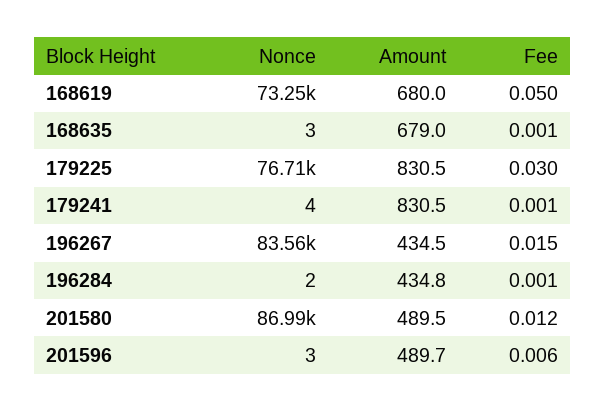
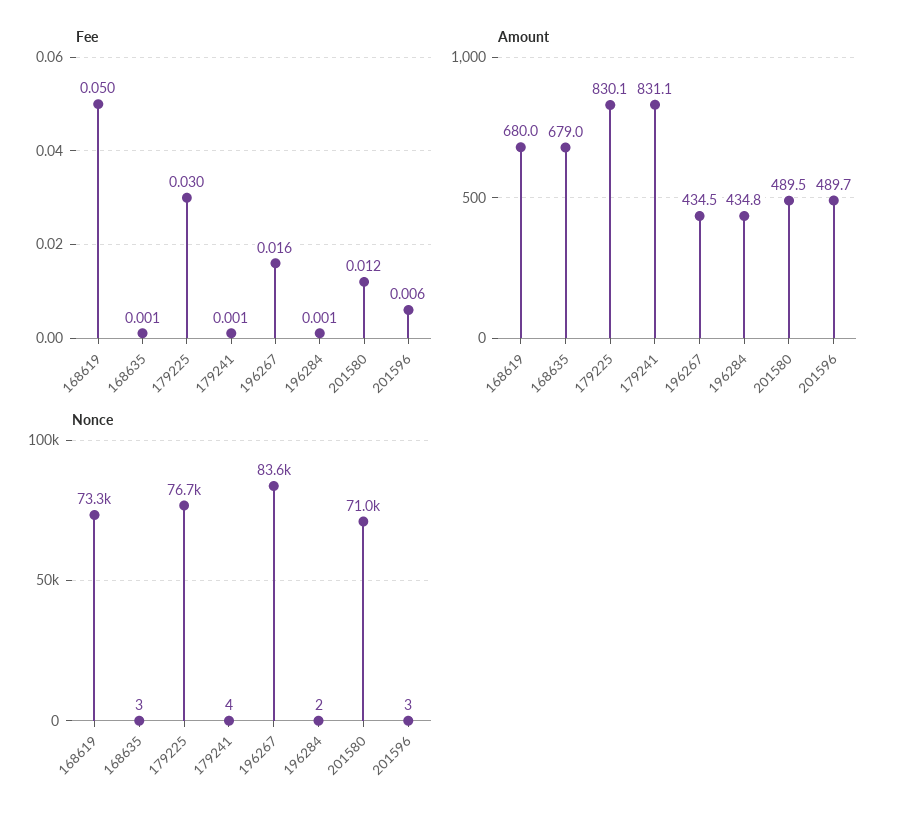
Amount, 179225: 830.5 -> 830.1
Amount, 179241: 830.5 -> 831.1
Fee, 196267: 0.015 -> 0.016
Nonce, 201580: 86990 -> 71000

